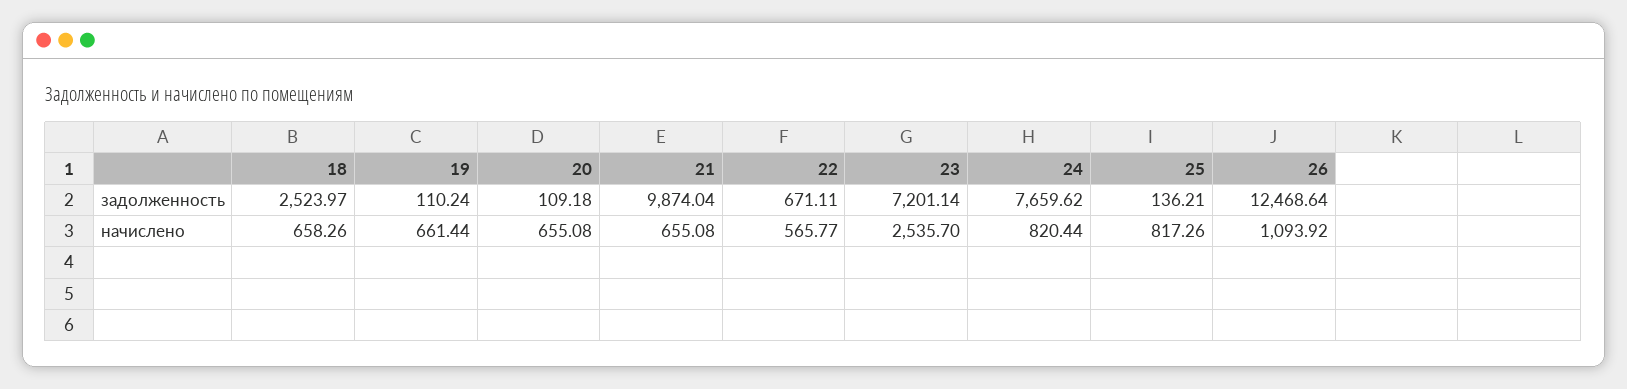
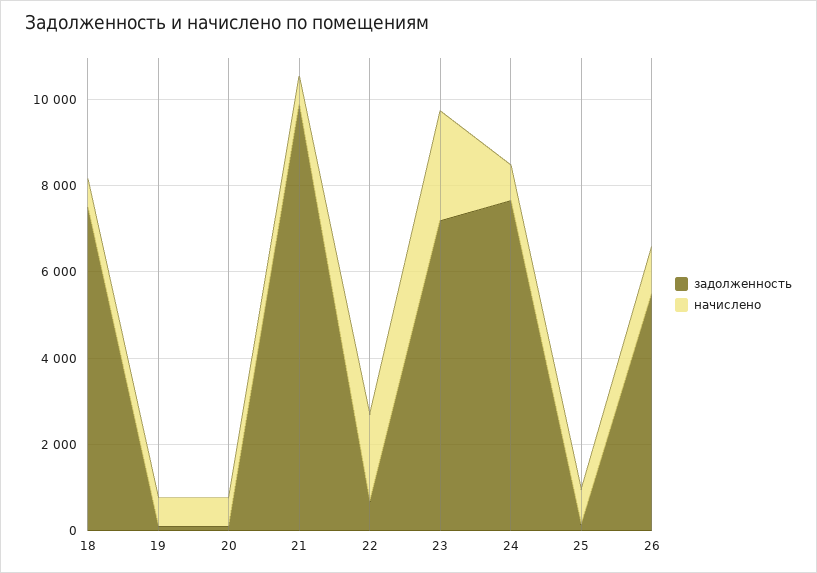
задолженность, 18: 2523.97 -> 7500
задолженность, 26: 12468.64 -> 5500
начислено, 22: 565.77 -> 2000

